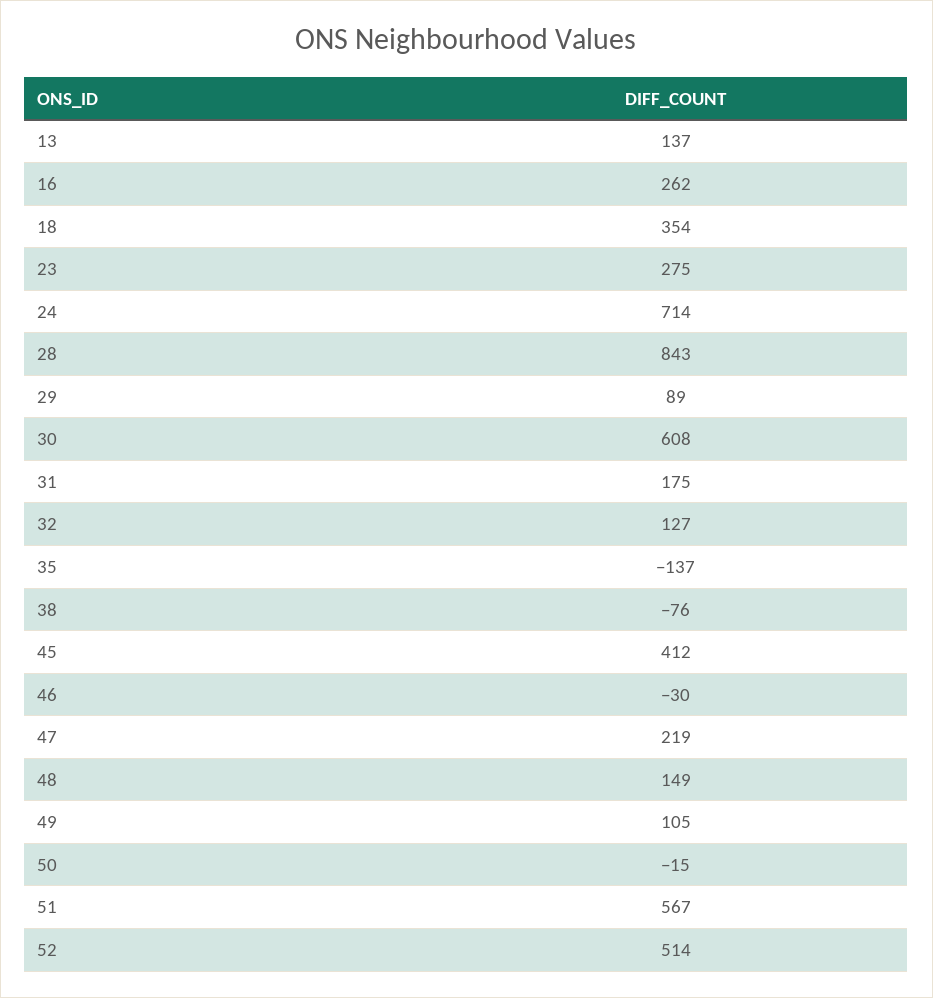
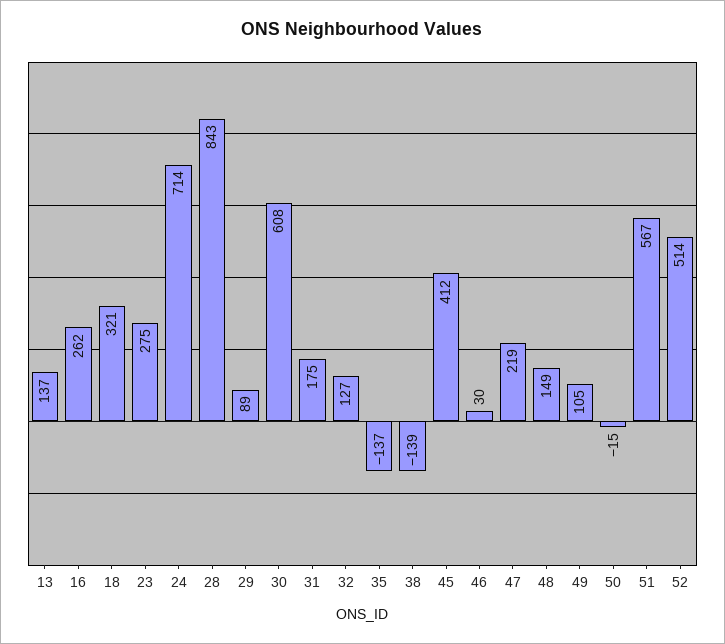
18: 354 -> 321
38: -76 -> -139
46: -30 -> 30

